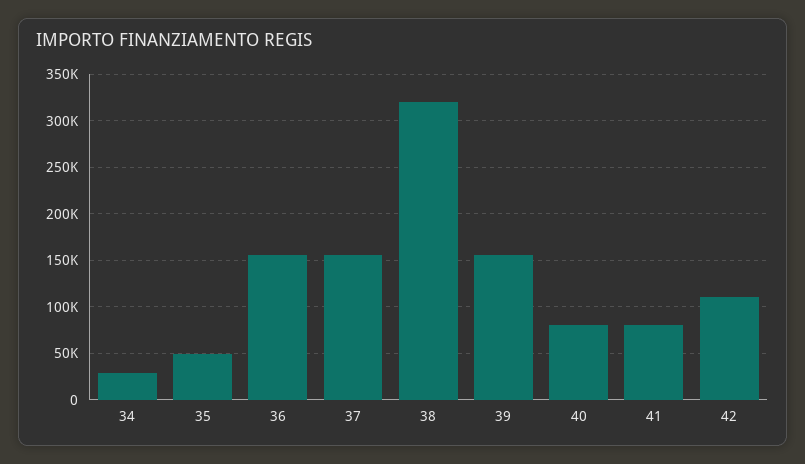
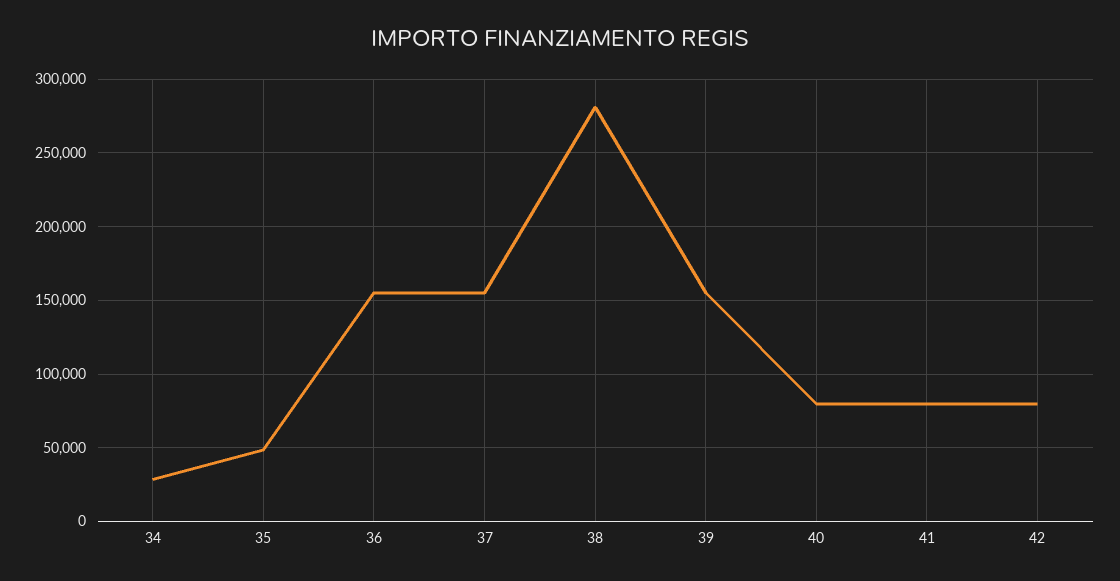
38: 320000 -> 280000
42: 110000 -> 80000

